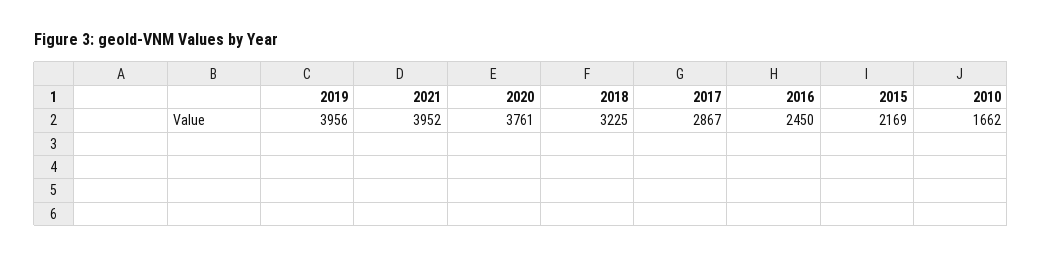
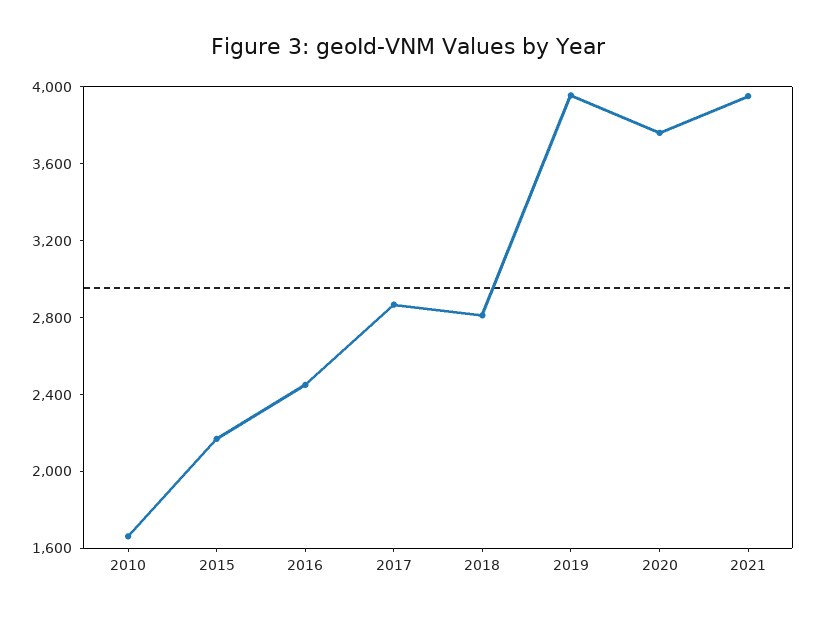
2018: 3225 -> 2800

